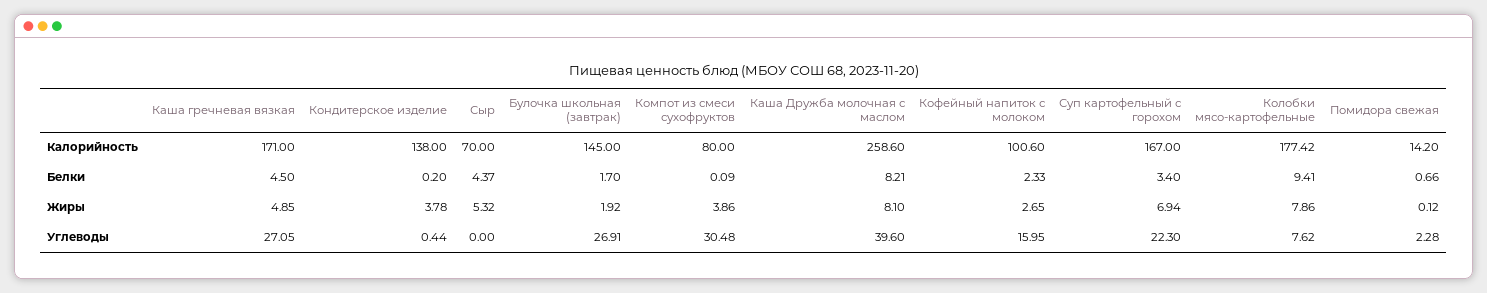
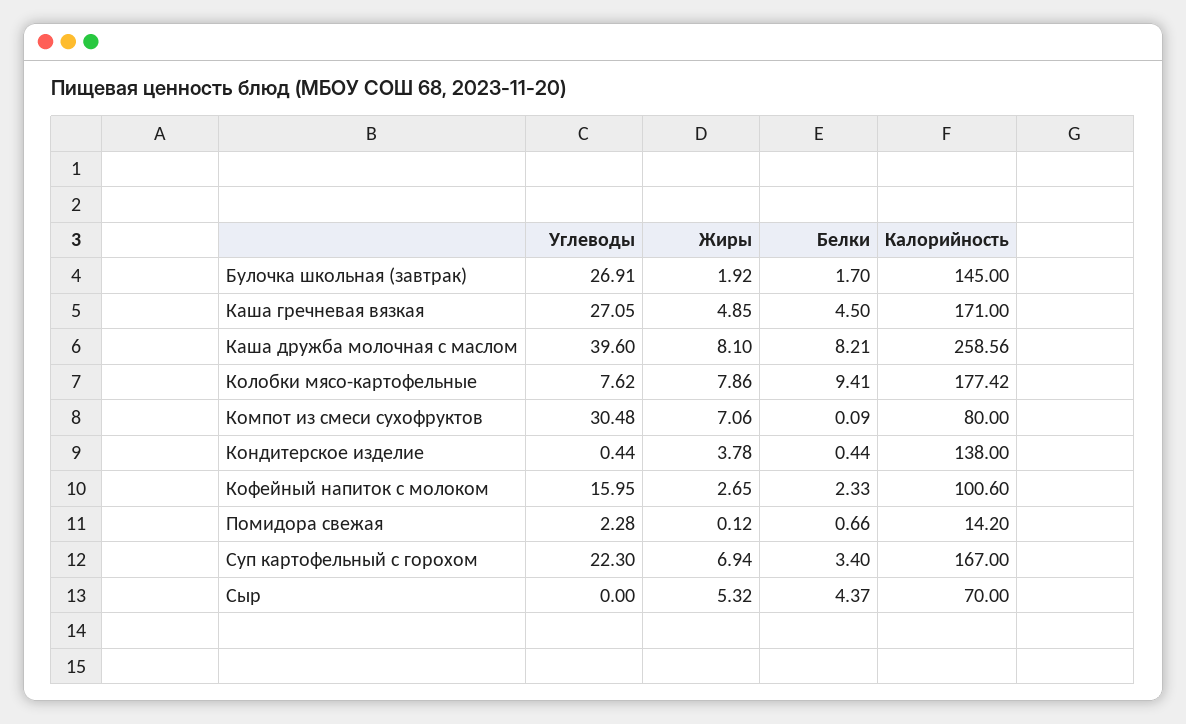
Каша Дружба молочная с маслом, Калорийность: 258.6 -> 258.56
Кондитерское изделие, Белки: 0.2 -> 0.44
Компот из смеси сухофруктов, Жиры: 3.86 -> 7.06

